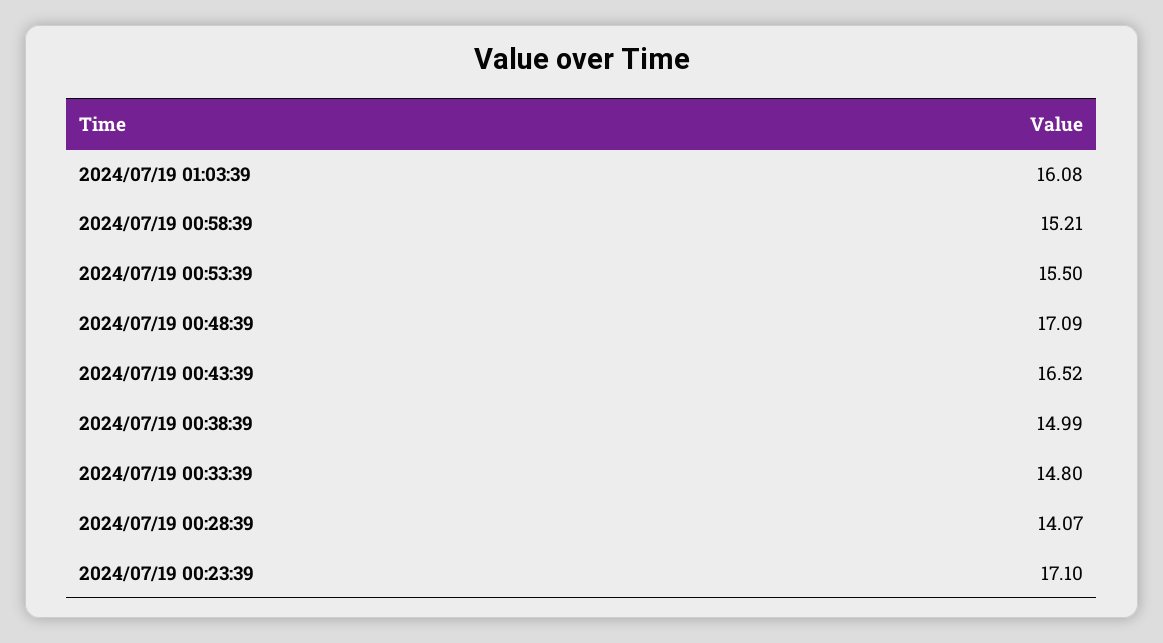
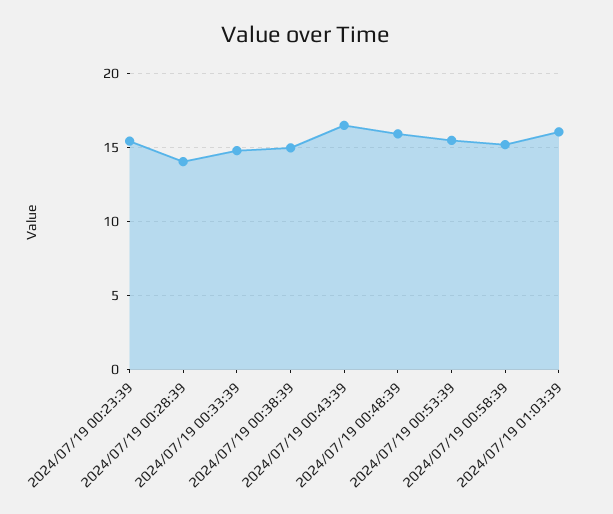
2024/07/19 00:48:39: 17.09 -> 16
2024/07/19 00:23:39: 17.1 -> 15.5

